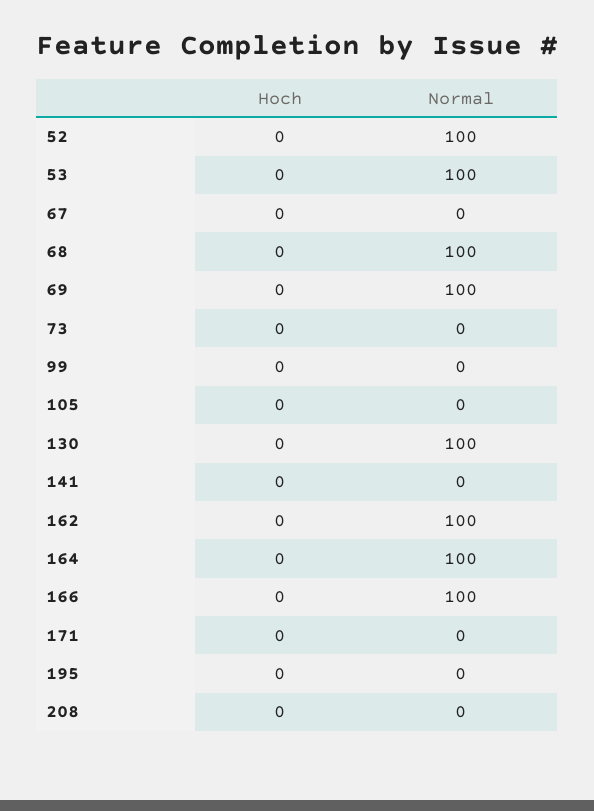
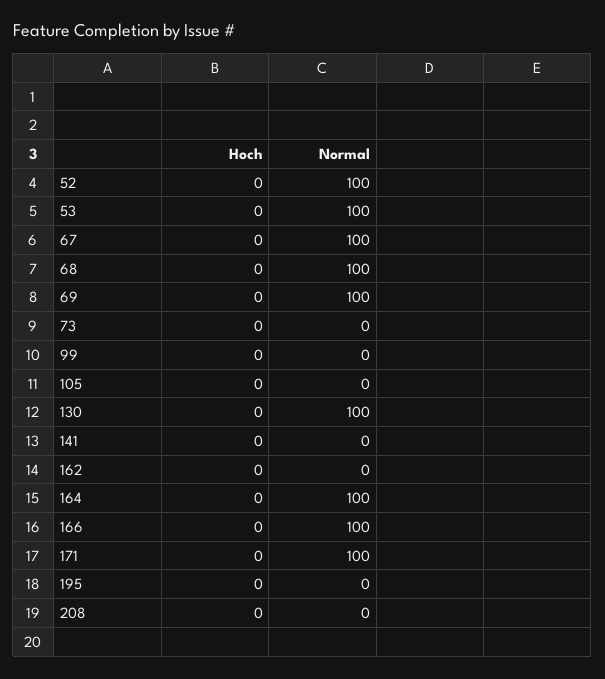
Normal, 67: 0 -> 100
Normal, 162: 100 -> 0
Normal, 171: 0 -> 100

